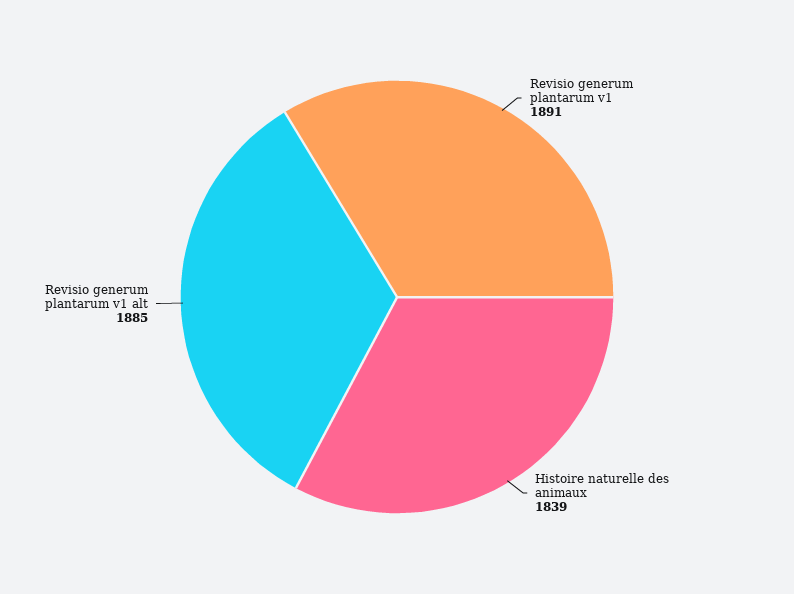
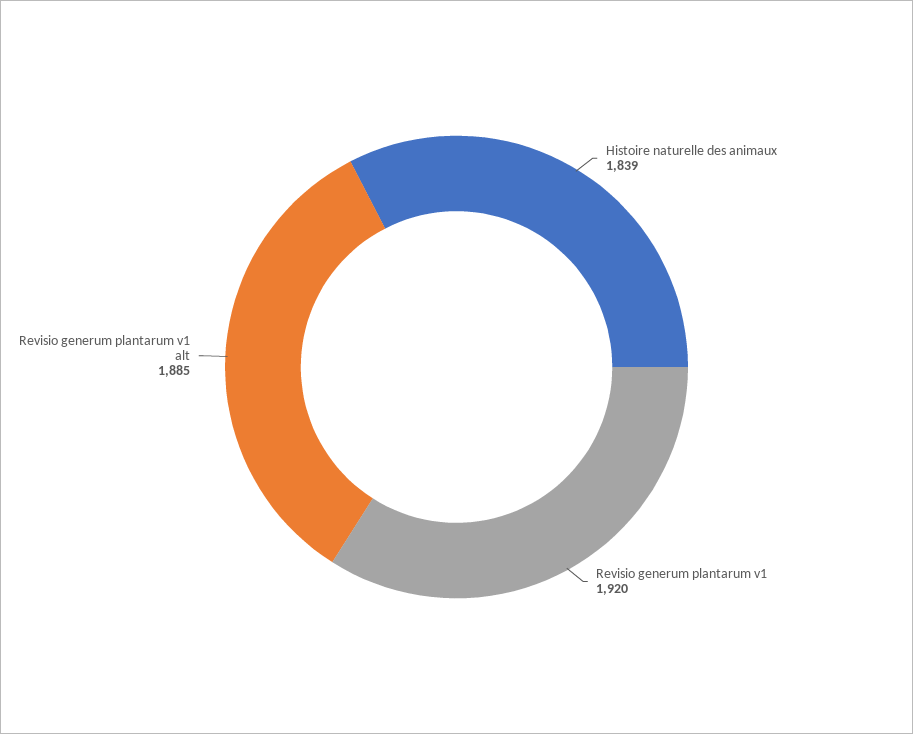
Revisio generum plantarum v1: 1891 -> 1920

